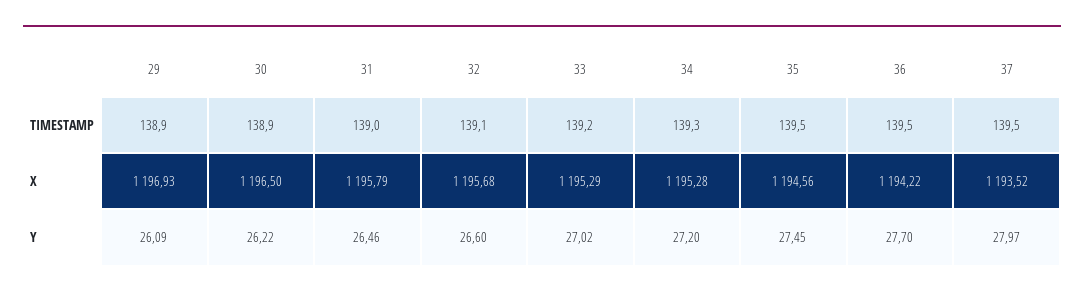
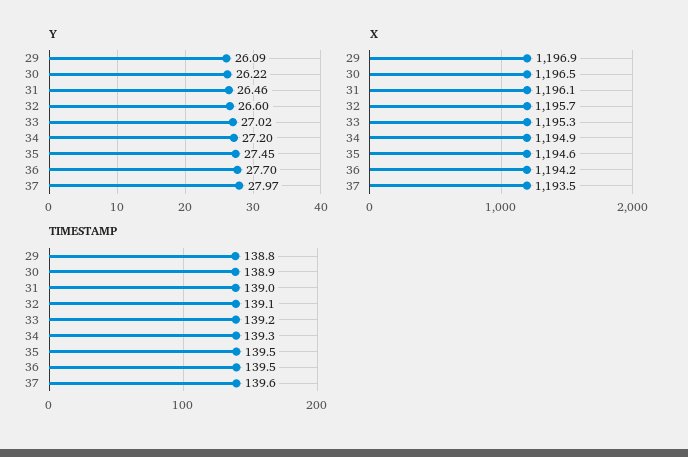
TIMESTAMP, 29: 138.9 -> 138.8
TIMESTAMP, 37: 139.5 -> 139.6
X, 31: 1195.79 -> 1196.1
X, 34: 1195.28 -> 1194.9

